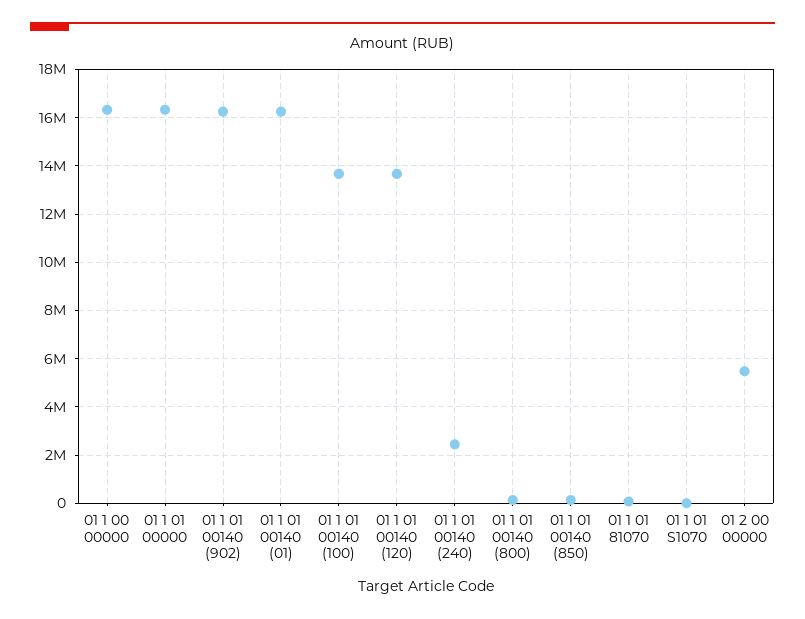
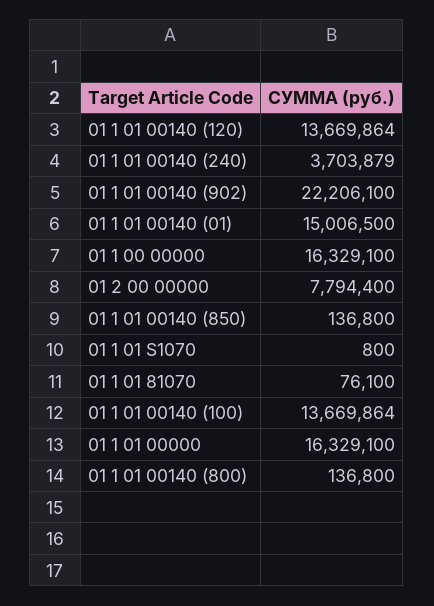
01 1 01 00140 (902): 16250000 -> 22206100
01 1 01 00140 (01): 16250000 -> 15006500
01 1 01 00140 (240): 2500000 -> 3703879
01 2 00 00000: 5500000 -> 7794400

